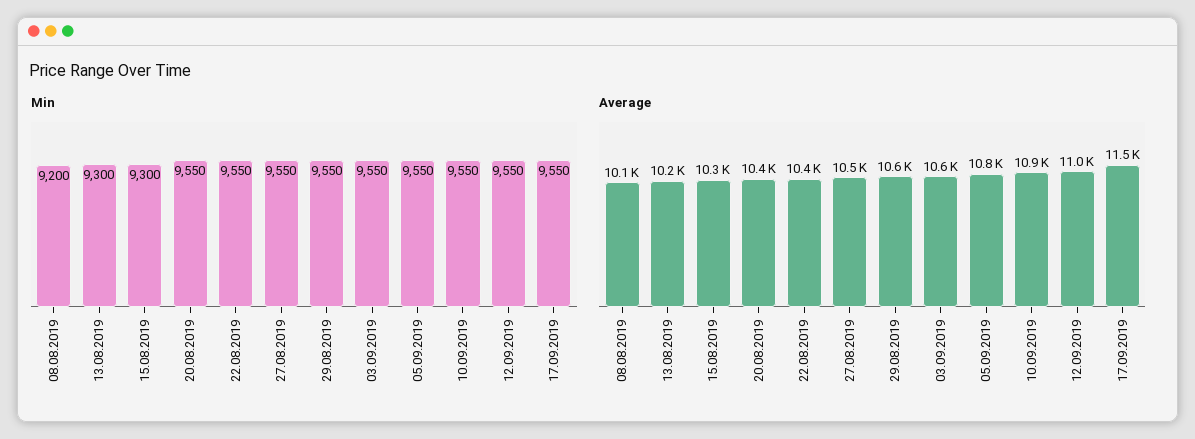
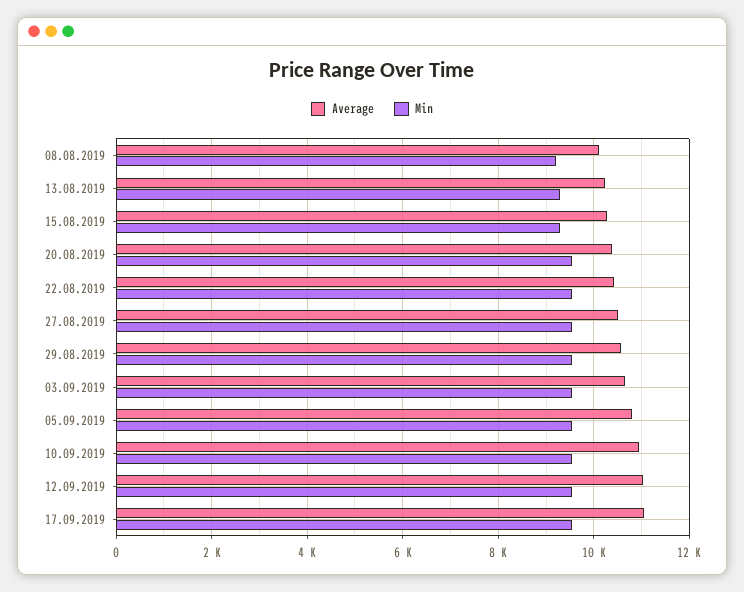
Average, 17.09.2019: 11500 -> 11000

